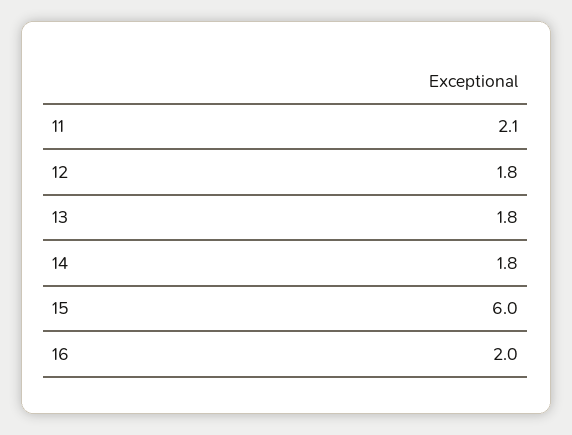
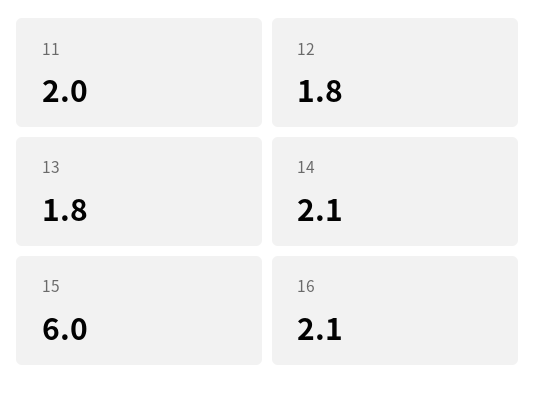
11: 2.1 -> 2
14: 1.8 -> 2.1
16: 2 -> 2.1

